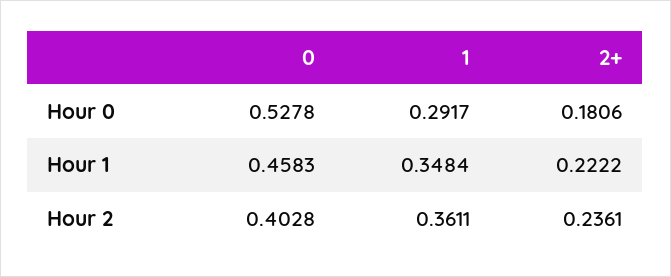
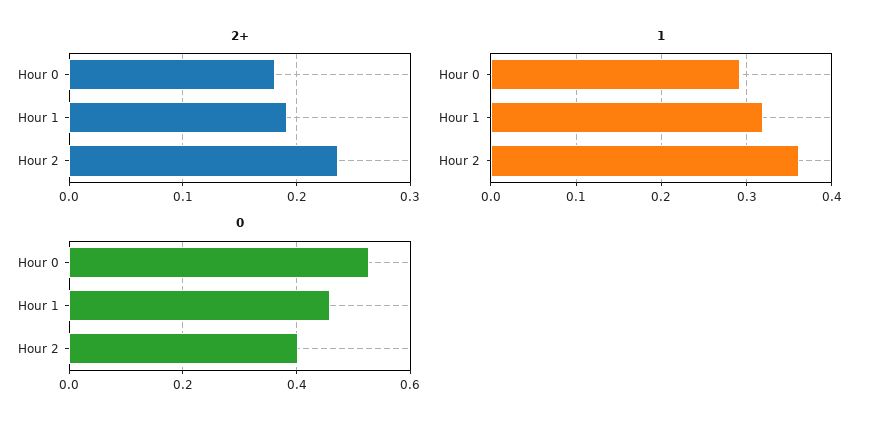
1, Hour 1: 0.3484 -> 0.32
2+, Hour 1: 0.2222 -> 0.19

